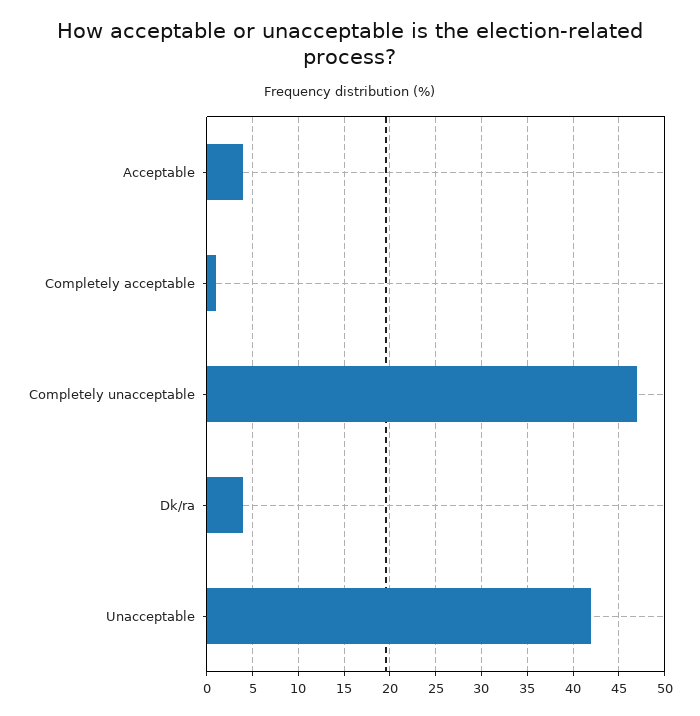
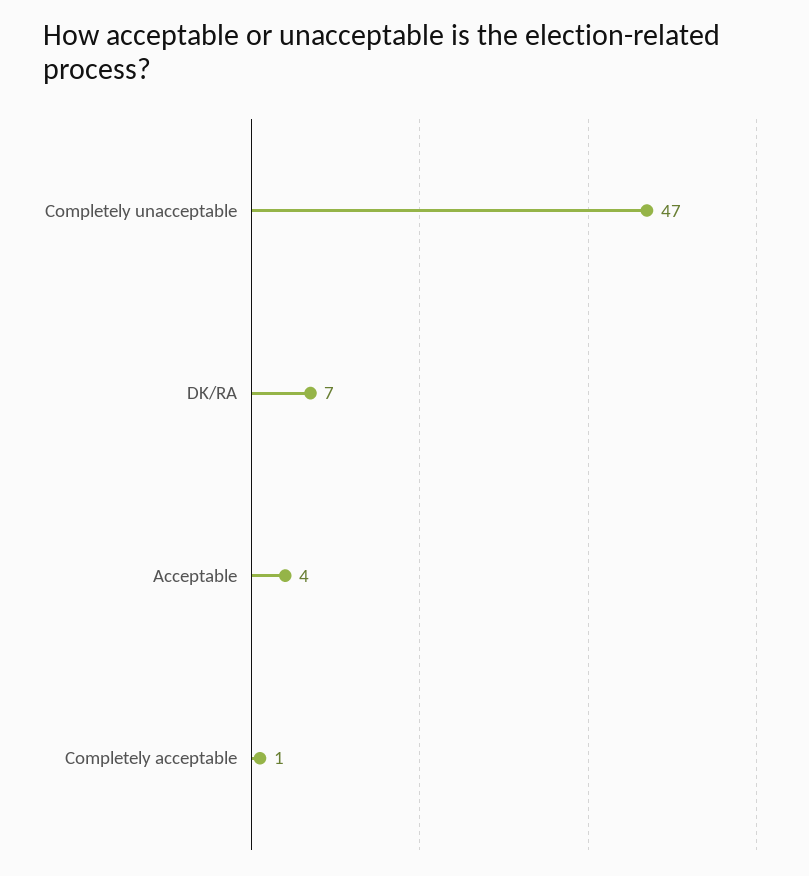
Dk/ra: 4 -> 7
Unacceptable: 42 -> none

